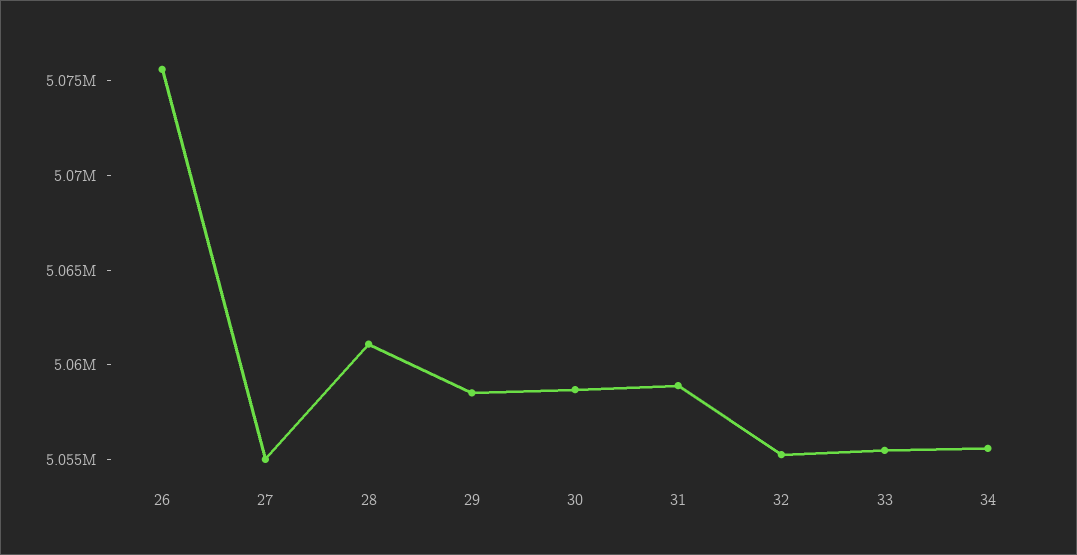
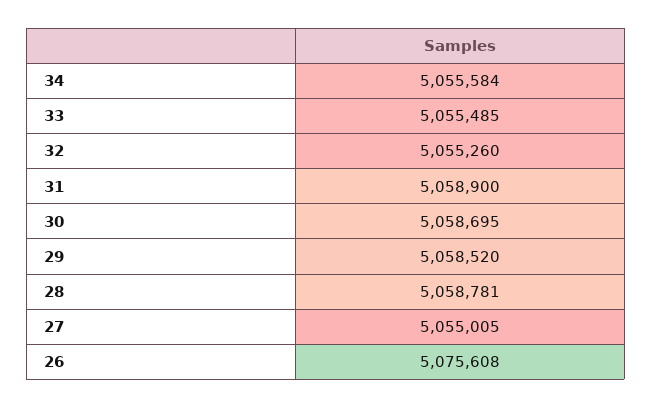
28: 5061000 -> 5058781

